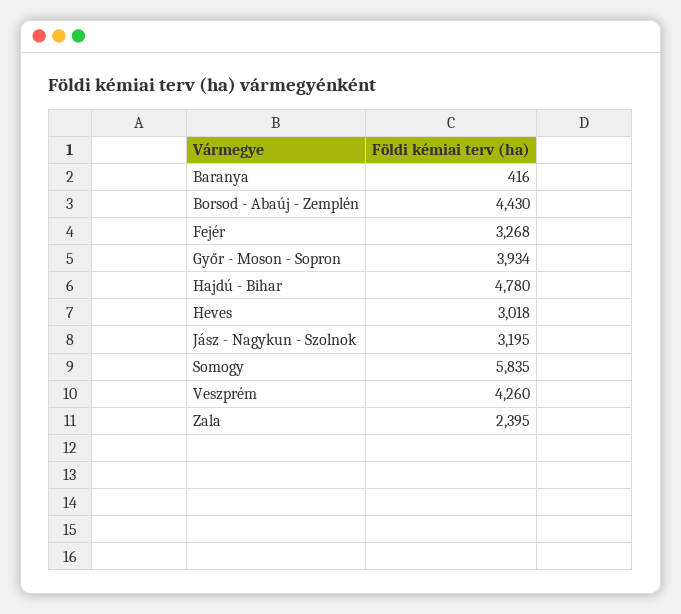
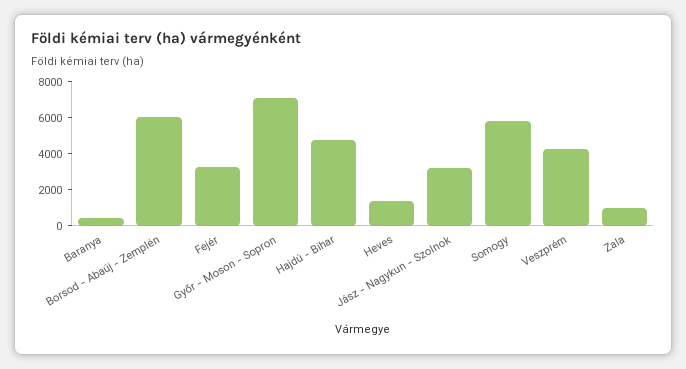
Borsod - Abaúj - Zemplén: 4430 -> 6000
Győr - Moson - Sopron: 3934 -> 7000
Heves: 3018 -> 1500
Zala: 2395 -> 1000

